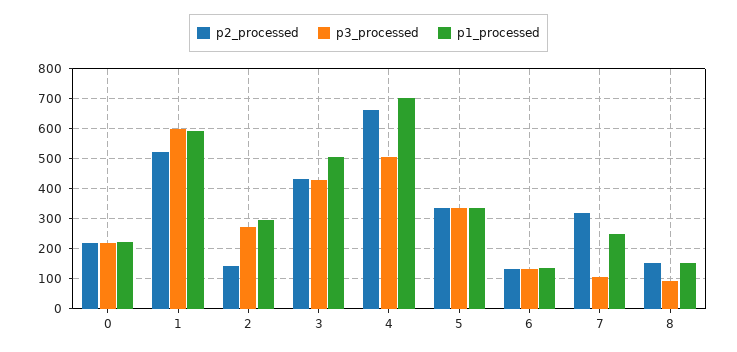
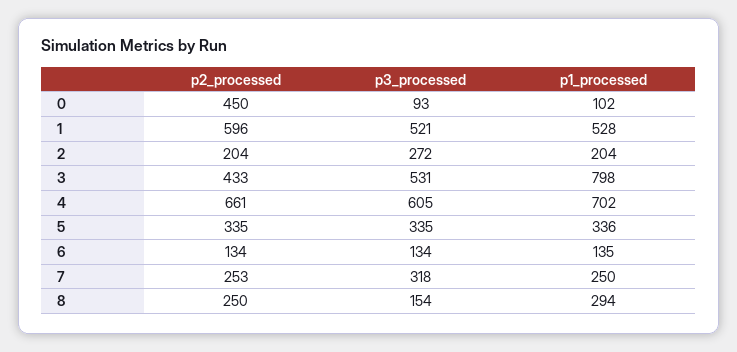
p2_processed, 0: 225 -> 450
p3_processed, 0: 225 -> 93
p1_processed, 0: 225 -> 102
p2_processed, 1: 525 -> 596
p3_processed, 1: 600 -> 521
p1_processed, 1: 600 -> 528
p2_processed, 2: 150 -> 204
p1_processed, 2: 300 -> 204
p3_processed, 3: 425 -> 531
p1_processed, 3: 500 -> 798
p3_processed, 4: 500 -> 605
p2_processed, 7: 325 -> 253
p3_processed, 7: 100 -> 318
p2_processed, 8: 150 -> 250
p3_processed, 8: 100 -> 154
p1_processed, 8: 150 -> 294

